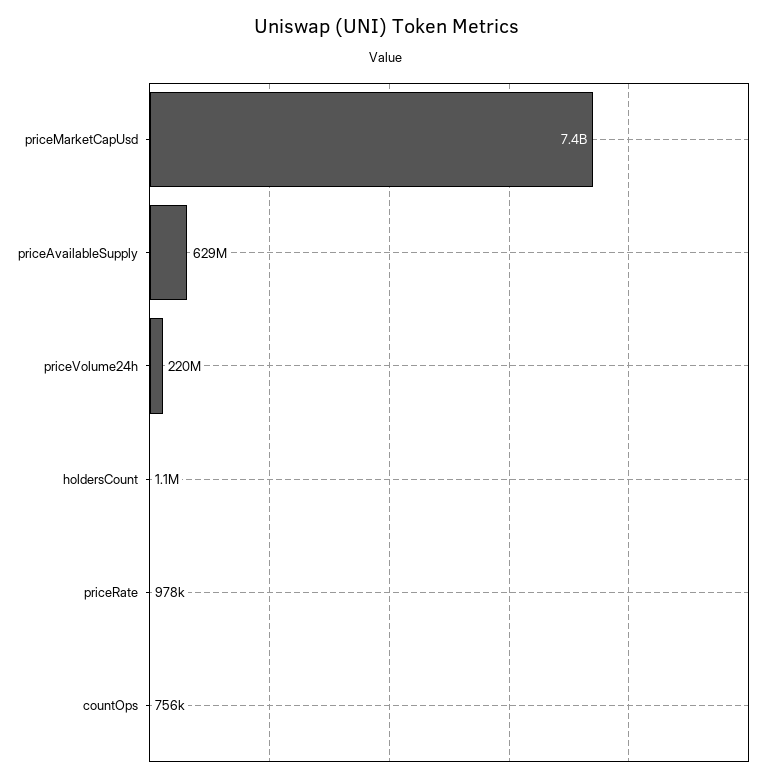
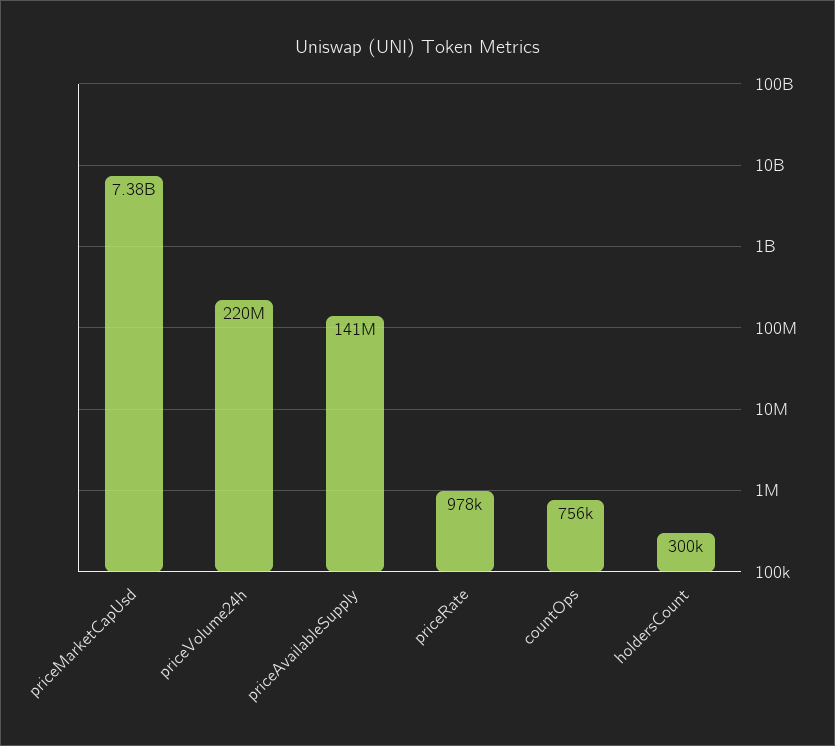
priceAvailableSupply: 629000000 -> 141000000
holdersCount: 1100000 -> 300000

